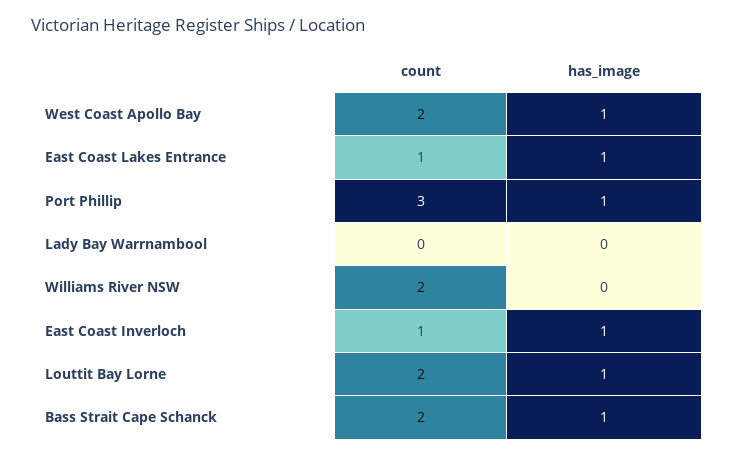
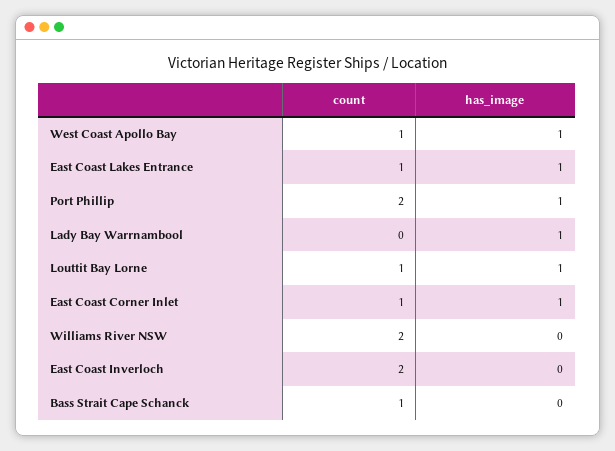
count, West Coast Apollo Bay: 2 -> 1
count, Port Phillip: 3 -> 2
has_image, Lady Bay Warrnambool: 0 -> 1
count, East Coast Inverloch: 1 -> 2
has_image, East Coast Inverloch: 1 -> 0
count, Louttit Bay Lorne: 2 -> 1
count, Bass Strait Cape Schanck: 2 -> 1
has_image, Bass Strait Cape Schanck: 1 -> 0
count, East Coast Corner Inlet: none -> 1
has_image, East Coast Corner Inlet: none -> 1

